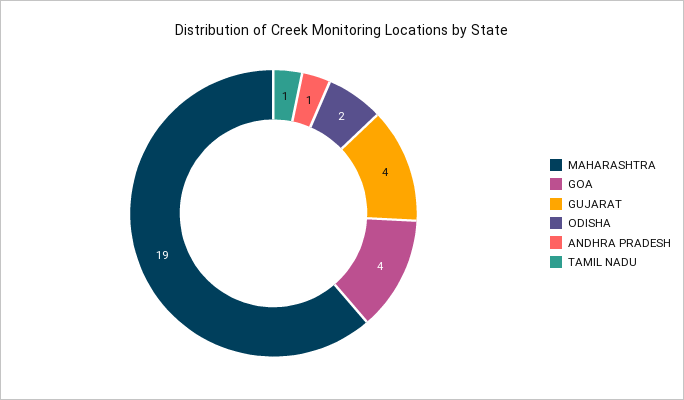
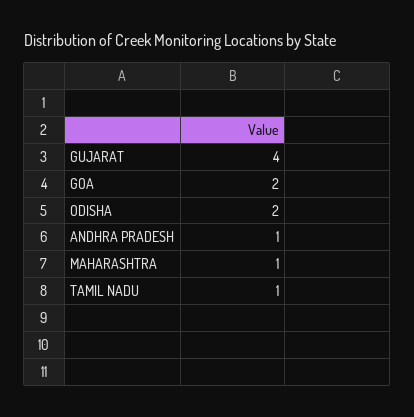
MAHARASHTRA: 19 -> 1
GOA: 4 -> 2

